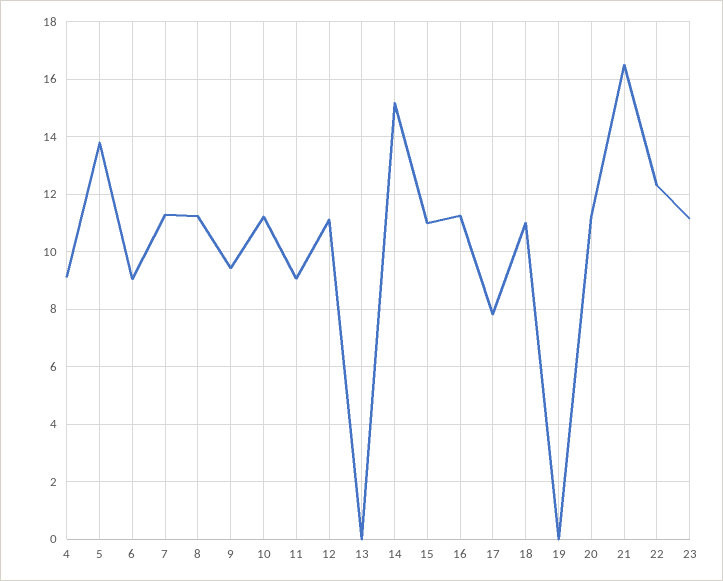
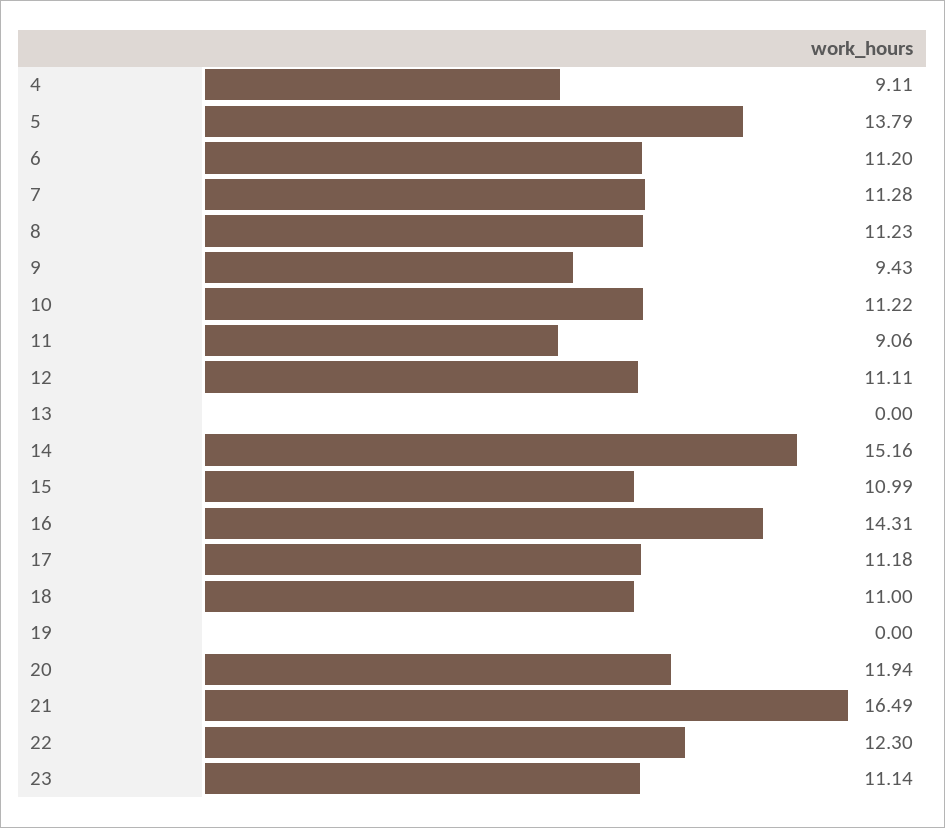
6: 9 -> 11.2
16: 11.25 -> 14.31
17: 7.75 -> 11.18
20: 11.25 -> 11.94

